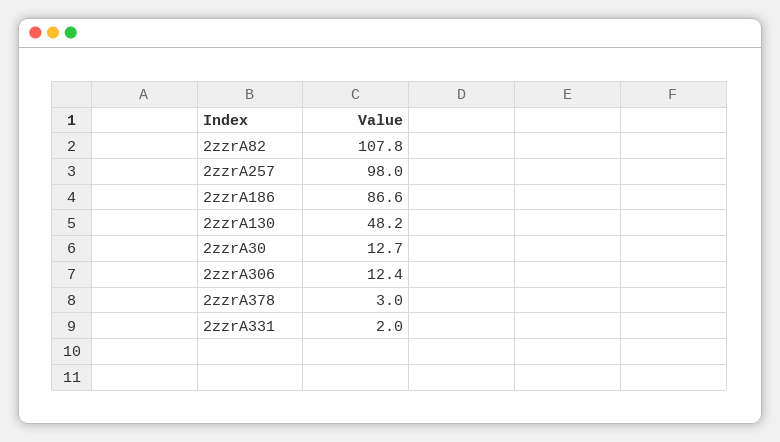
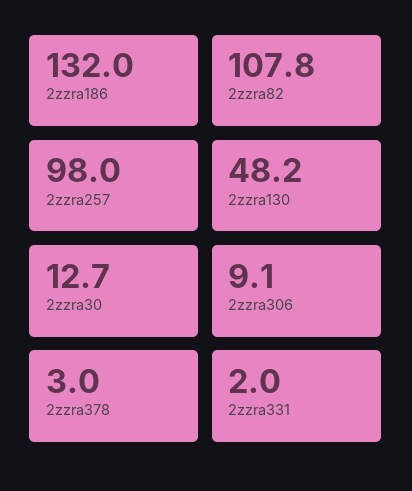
2zzrA186: 86.6 -> 132
2zzrA306: 12.4 -> 9.1

